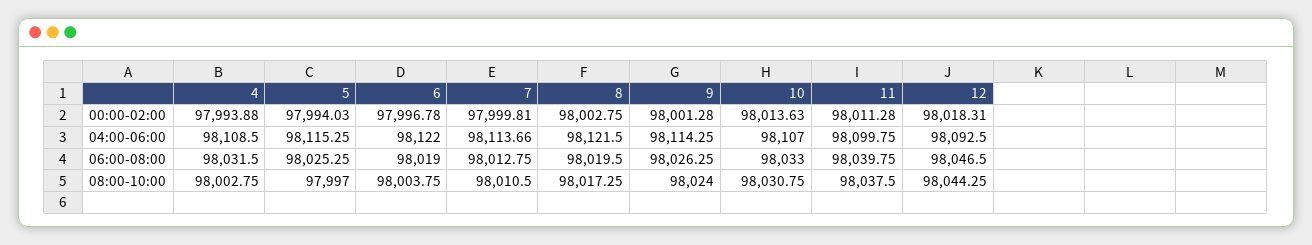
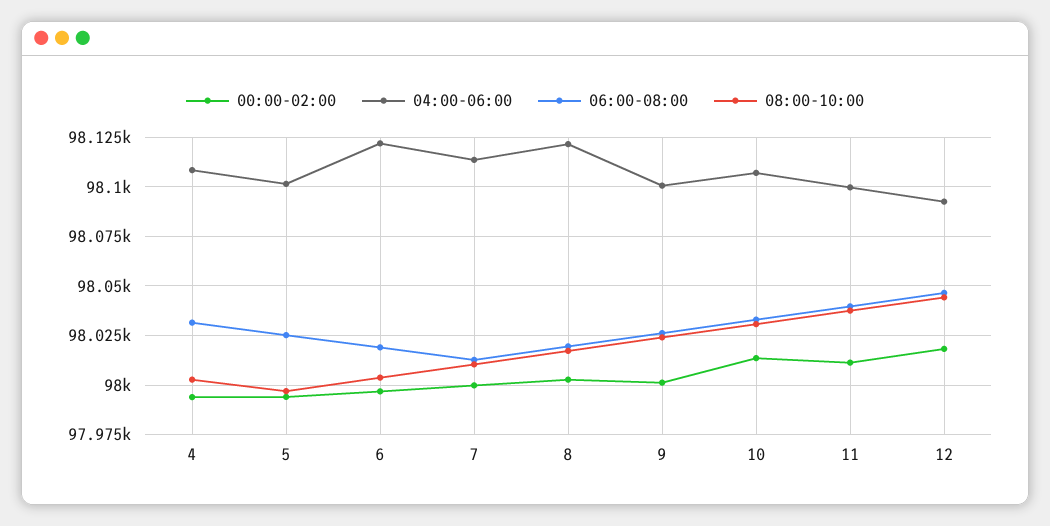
04:00-06:00, 5: 98115.25 -> 98100
04:00-06:00, 9: 98114.25 -> 98100

